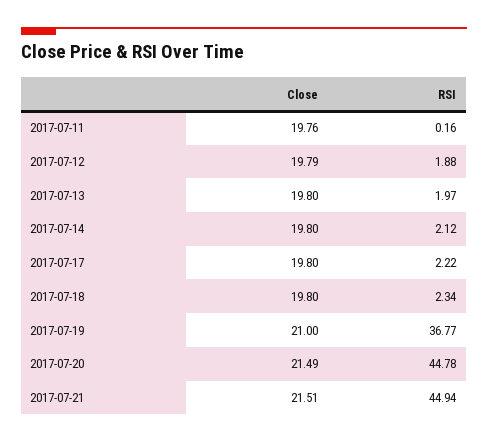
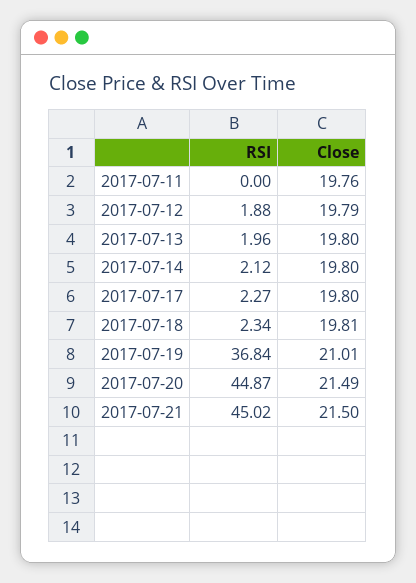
RSI, 2017-07-11: 0.16 -> 0
RSI, 2017-07-13: 1.97 -> 1.96
RSI, 2017-07-17: 2.22 -> 2.27
Close, 2017-07-18: 19.8 -> 19.81
Close, 2017-07-19: 21 -> 21.01
RSI, 2017-07-19: 36.77 -> 36.84
RSI, 2017-07-20: 44.78 -> 44.87
Close, 2017-07-21: 21.51 -> 21.5
RSI, 2017-07-21: 44.94 -> 45.02

